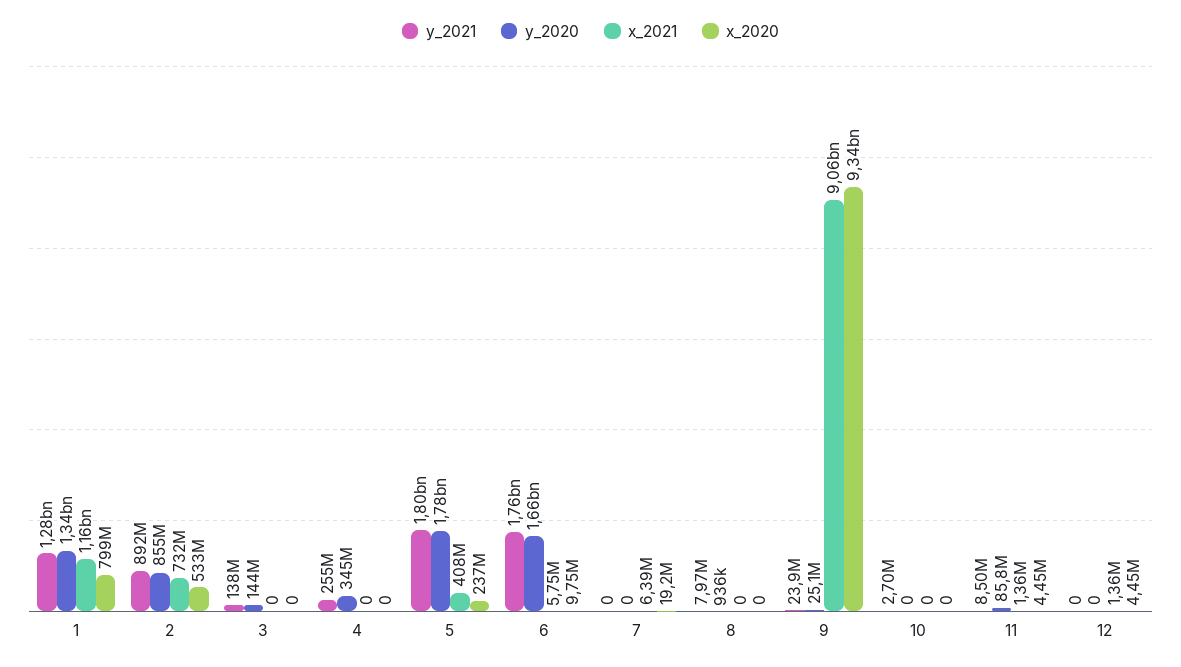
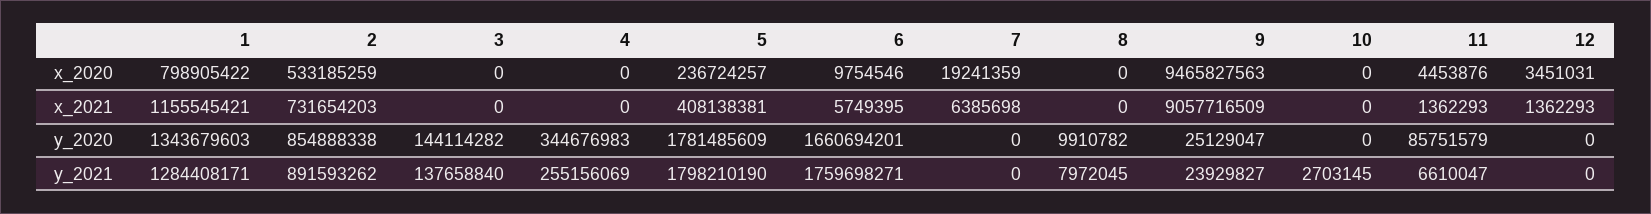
y_2020, 8: 936000 -> 9910782
x_2020, 9: 9340000000 -> 9465827563
y_2021, 11: 8500000 -> 6610047
x_2020, 12: 4450000 -> 3451031

